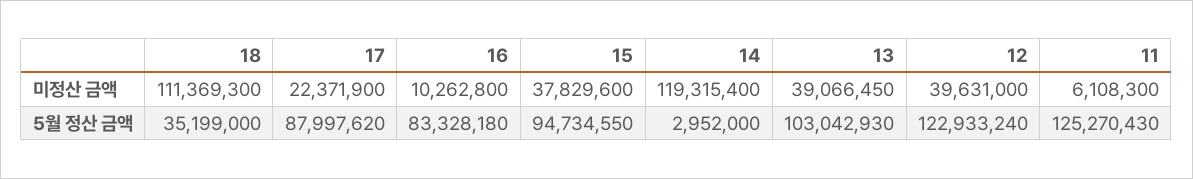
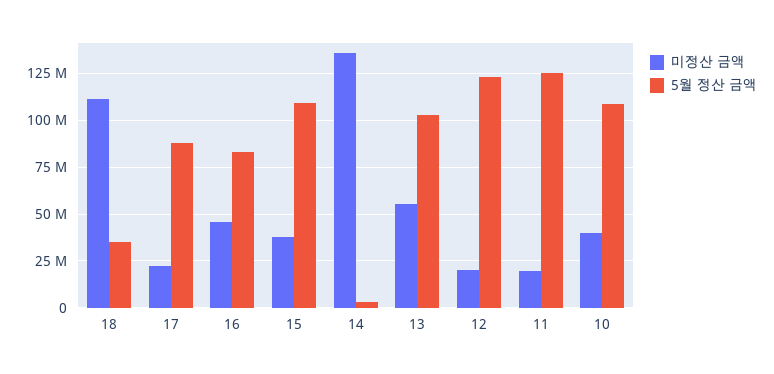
미정산 금액, 16: 10262800 -> 45000000
미정산 금액, 14: 119315400 -> 135000000
미정산 금액, 13: 39066450 -> 55000000
미정산 금액, 12: 39631000 -> 20000000
미정산 금액, 11: 6108300 -> 20000000
5월 정산 금액, 15: 94734550 -> 110000000
미정산 금액, 10: none -> 40000000
5월 정산 금액, 10: none -> 110000000

